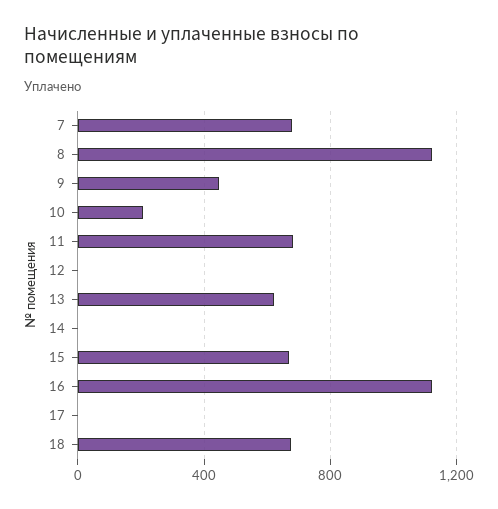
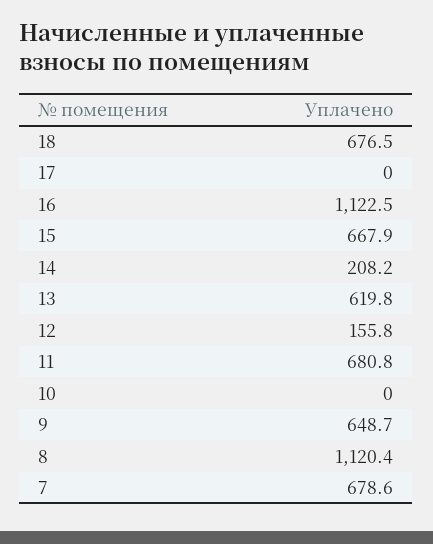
9: 450 -> 648.7
10: 200 -> 0
12: 0 -> 155.8
14: 0 -> 208.2

